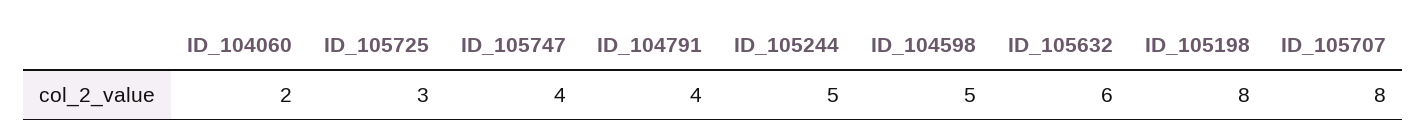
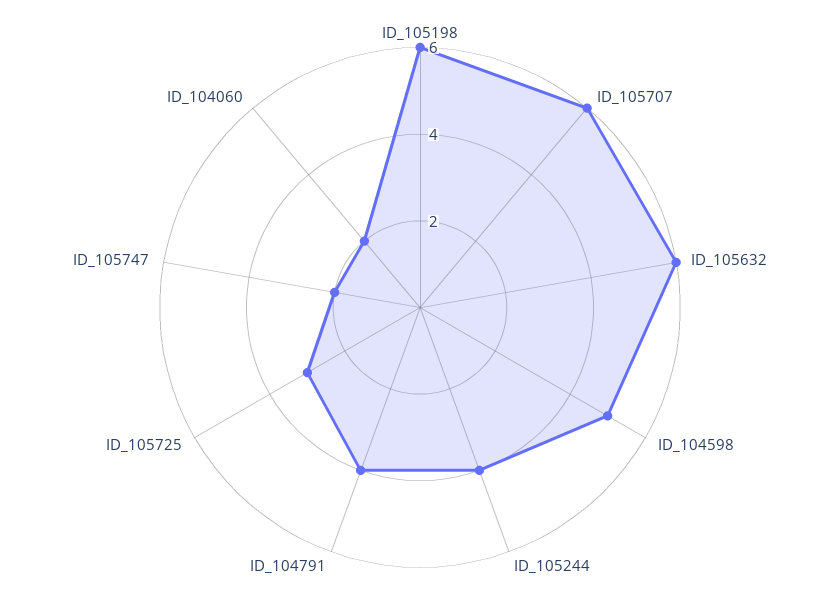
ID_105747: 4 -> 2
ID_105244: 5 -> 4
ID_105198: 8 -> 6
ID_105707: 8 -> 6

